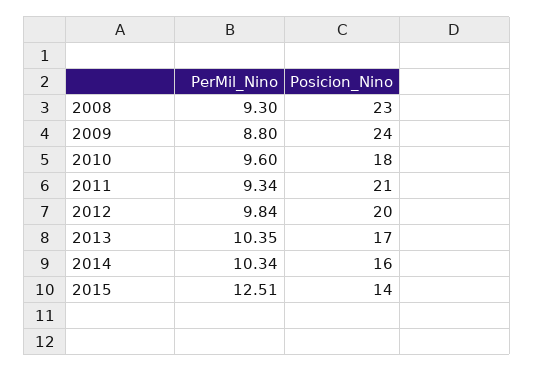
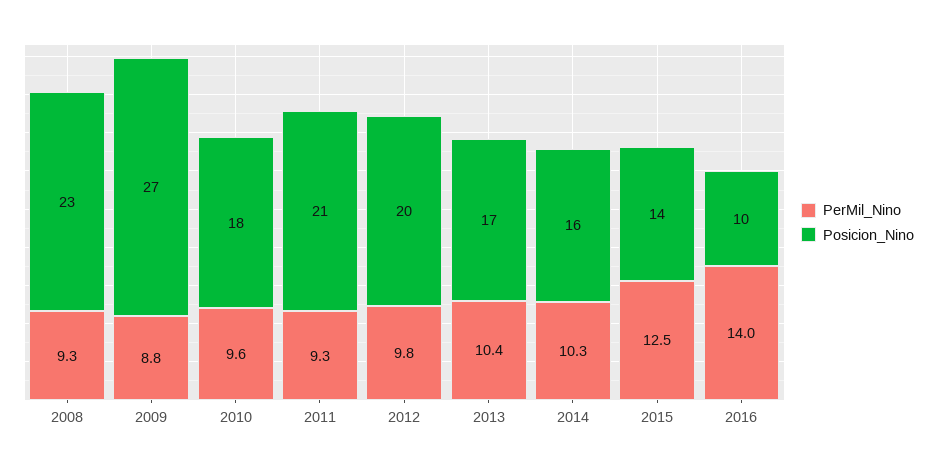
Posicion_Nino, 2009: 24 -> 27
PerMil_Nino, 2016: none -> 14
Posicion_Nino, 2016: none -> 10

